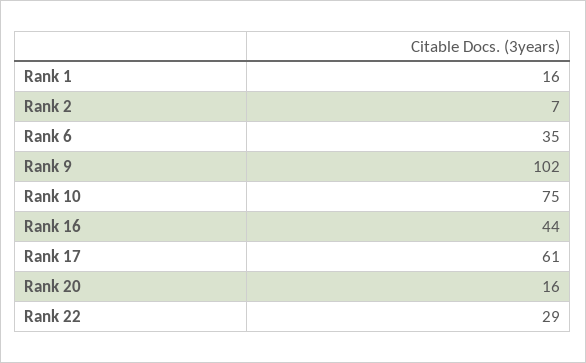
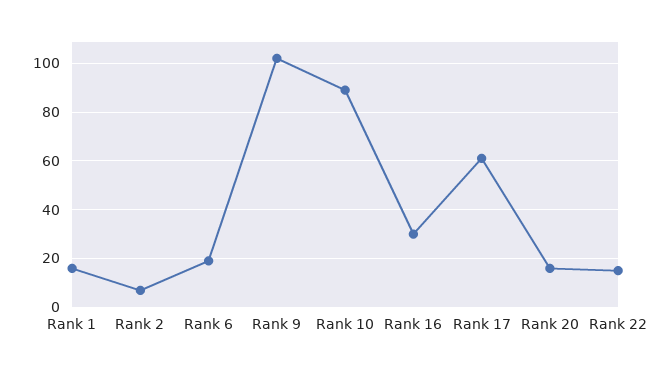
Rank 6: 35 -> 20
Rank 10: 75 -> 90
Rank 16: 44 -> 30
Rank 22: 29 -> 15

